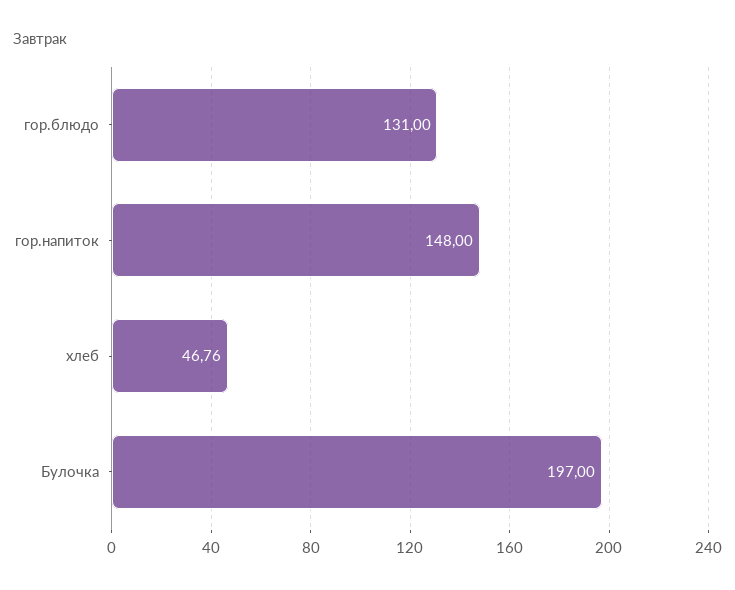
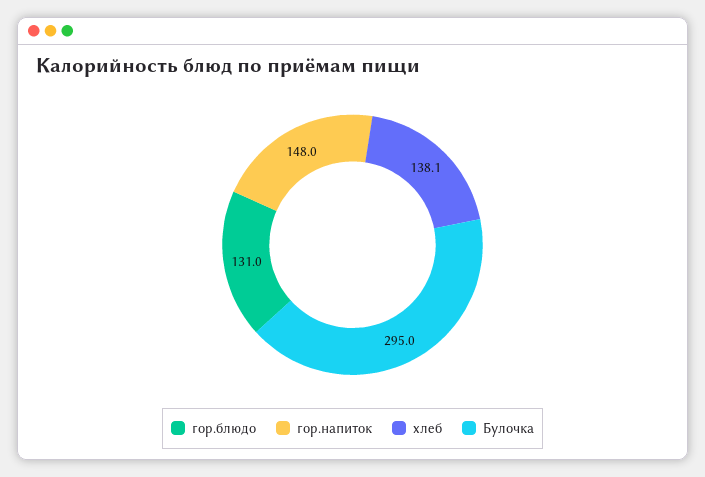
хлеб: 46.76 -> 138.1
Булочка: 197 -> 295

